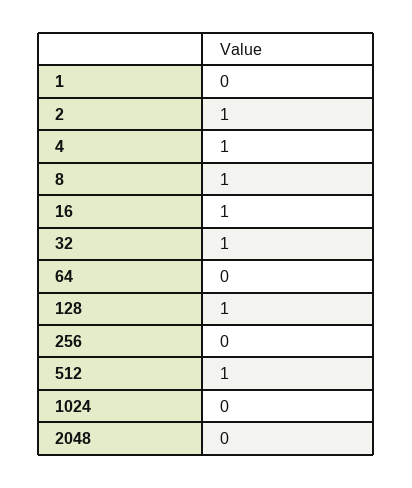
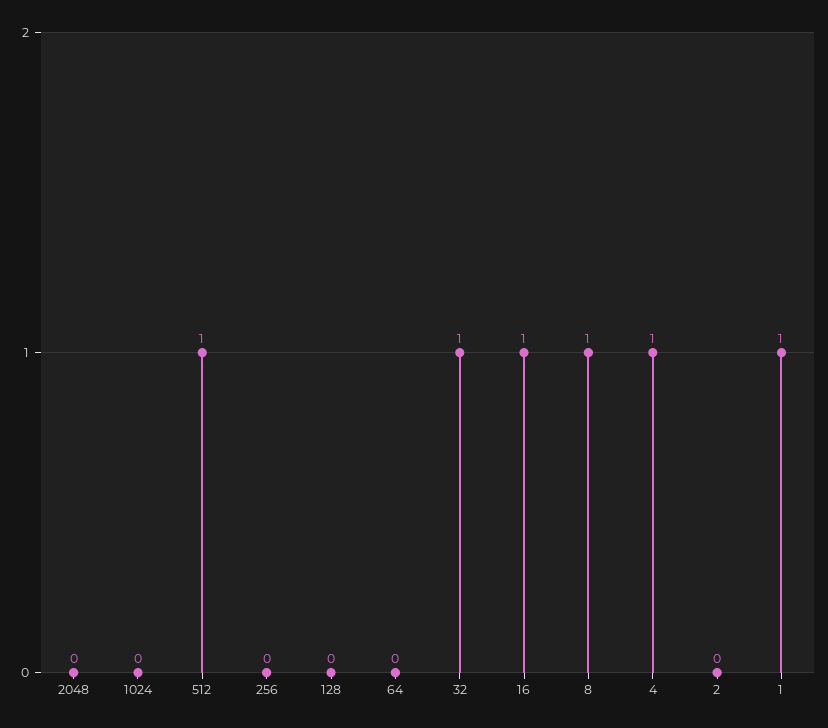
1: 0 -> 1
2: 1 -> 0
128: 1 -> 0

